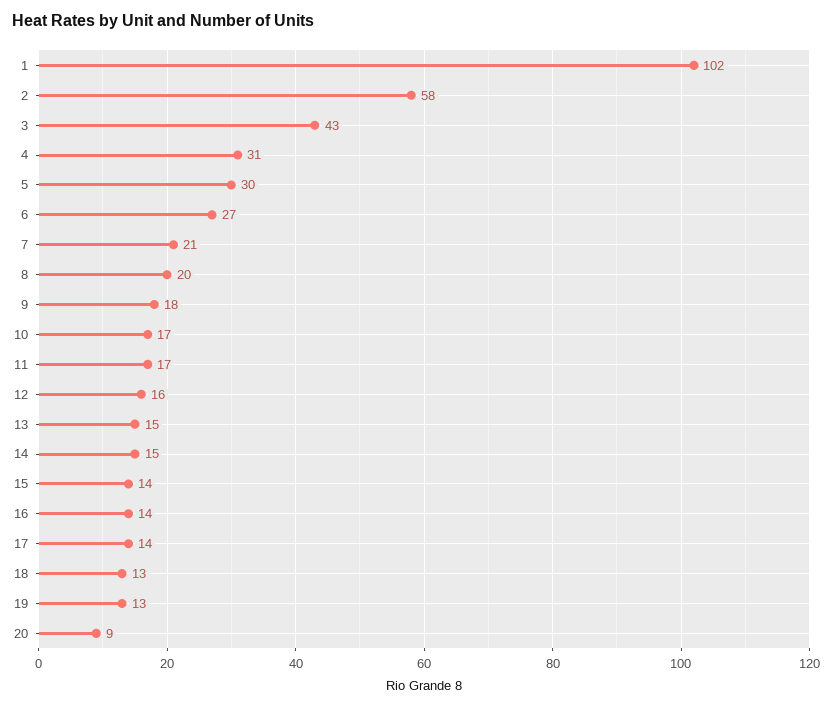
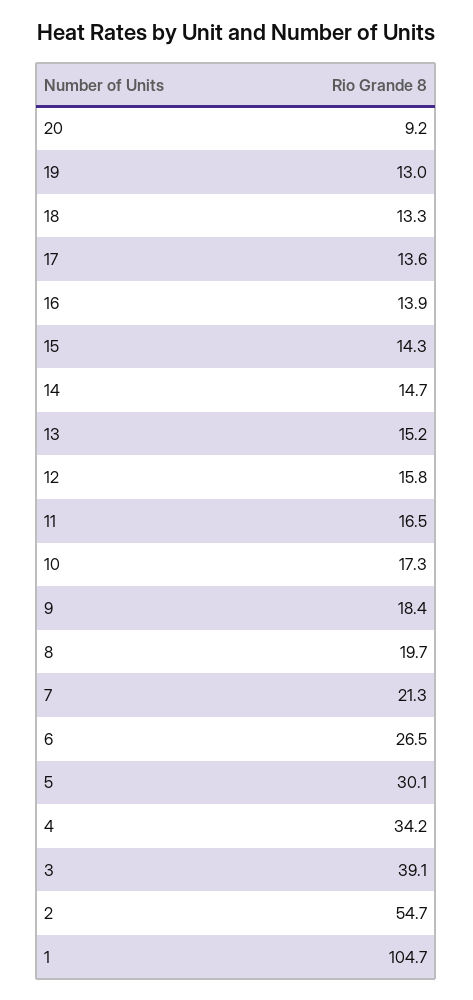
1: 102 -> 104.7
2: 58 -> 54.7
3: 43 -> 39.1
4: 31 -> 34.2

